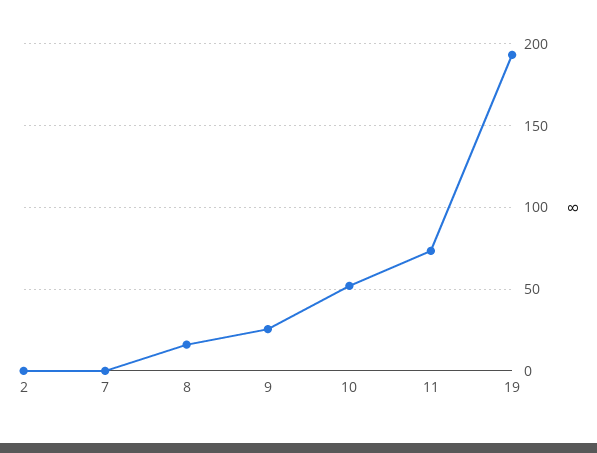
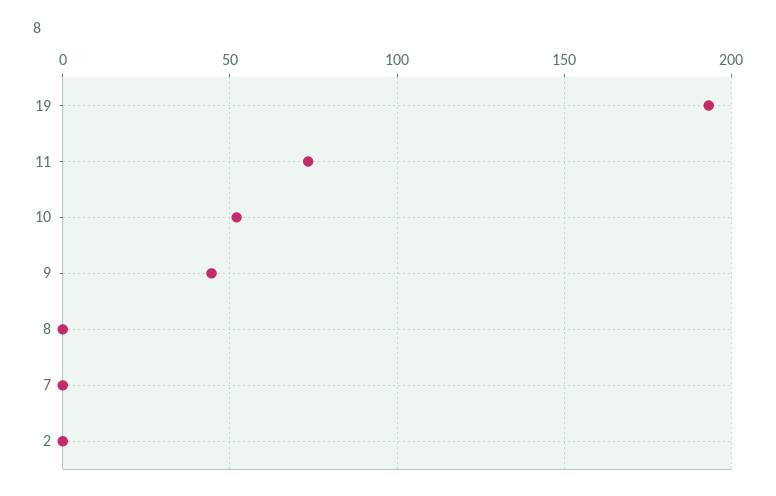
8: 15 -> 0
9: 25 -> 45

